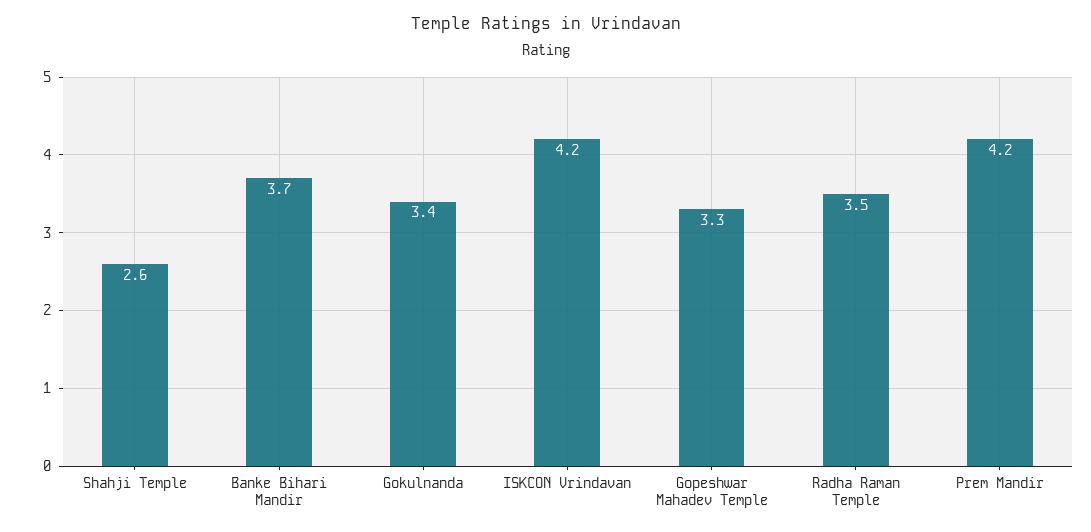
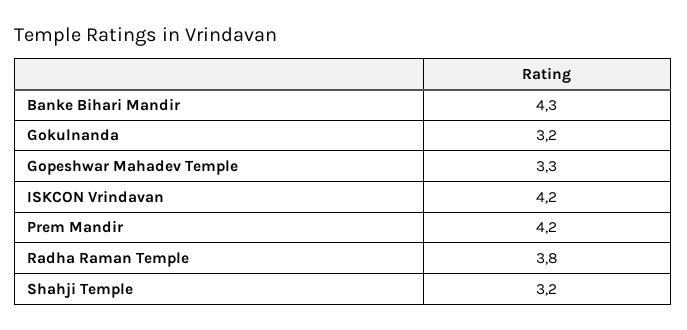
Shahji Temple: 2.6 -> 3.2
Banke Bihari Mandir: 3.7 -> 4.3
Gokulnanda: 3.4 -> 3.2
Radha Raman Temple: 3.5 -> 3.8

